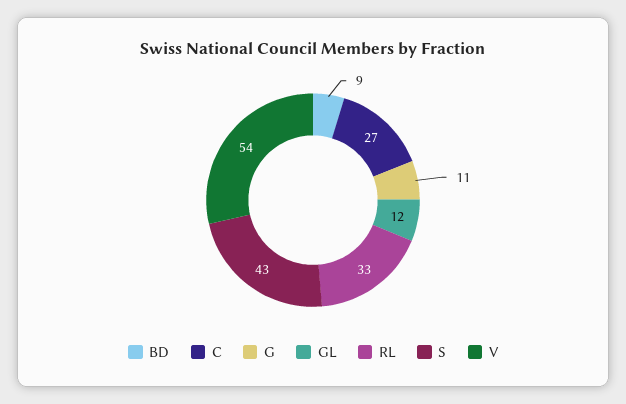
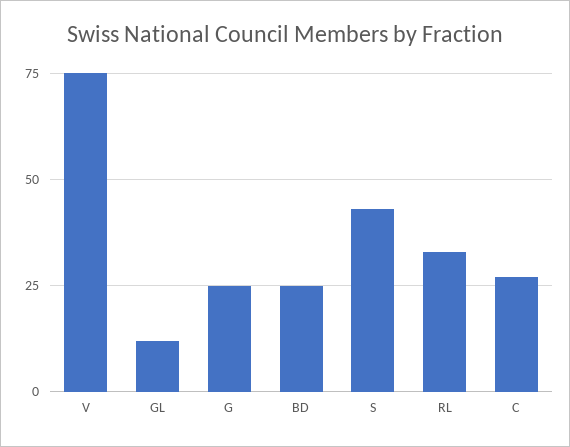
BD: 9 -> 25
G: 11 -> 25
V: 54 -> 75

